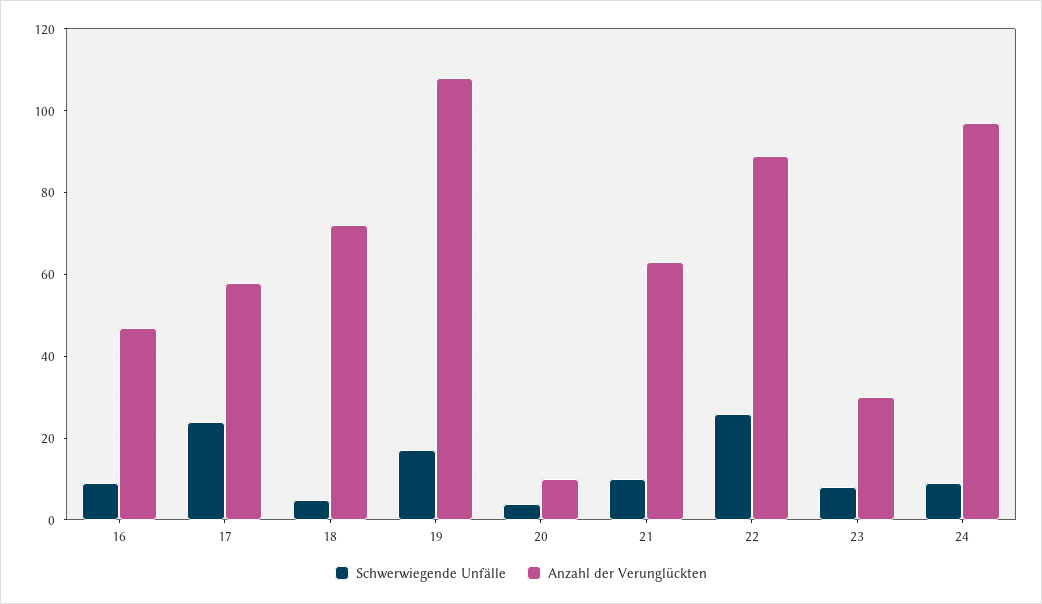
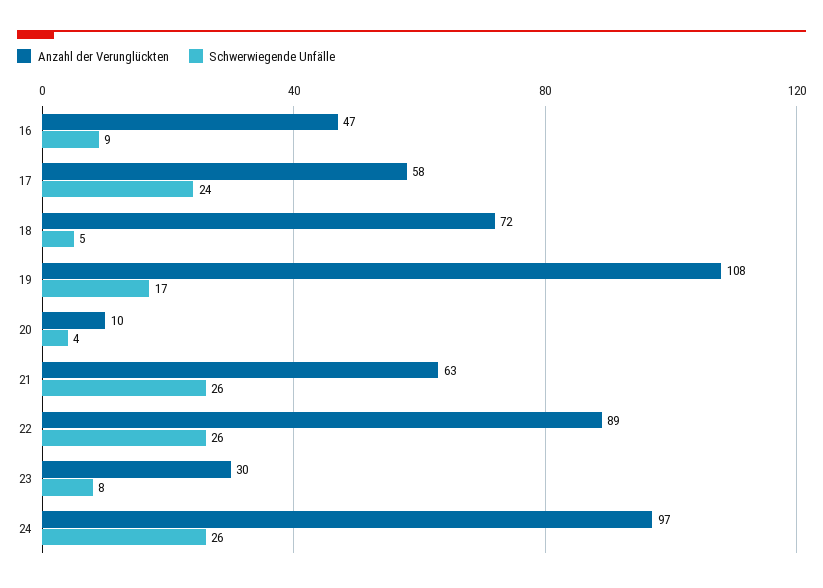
Schwerwiegende Unfälle, 21: 10 -> 26
Schwerwiegende Unfälle, 24: 10 -> 26

